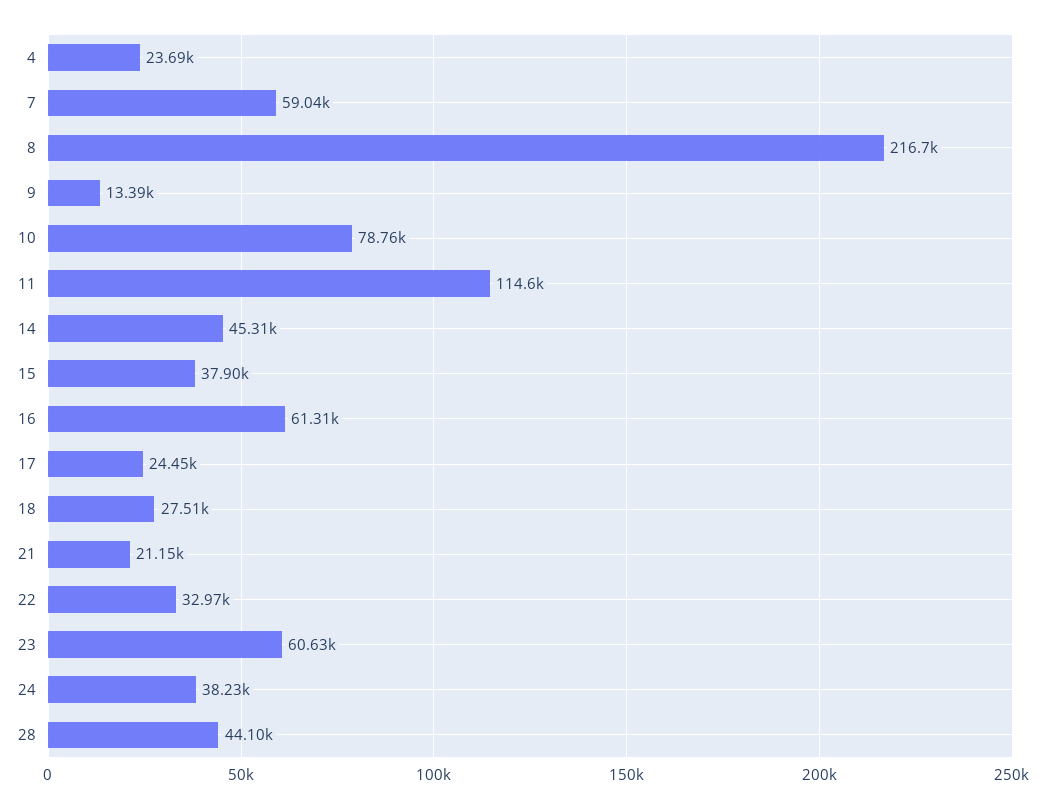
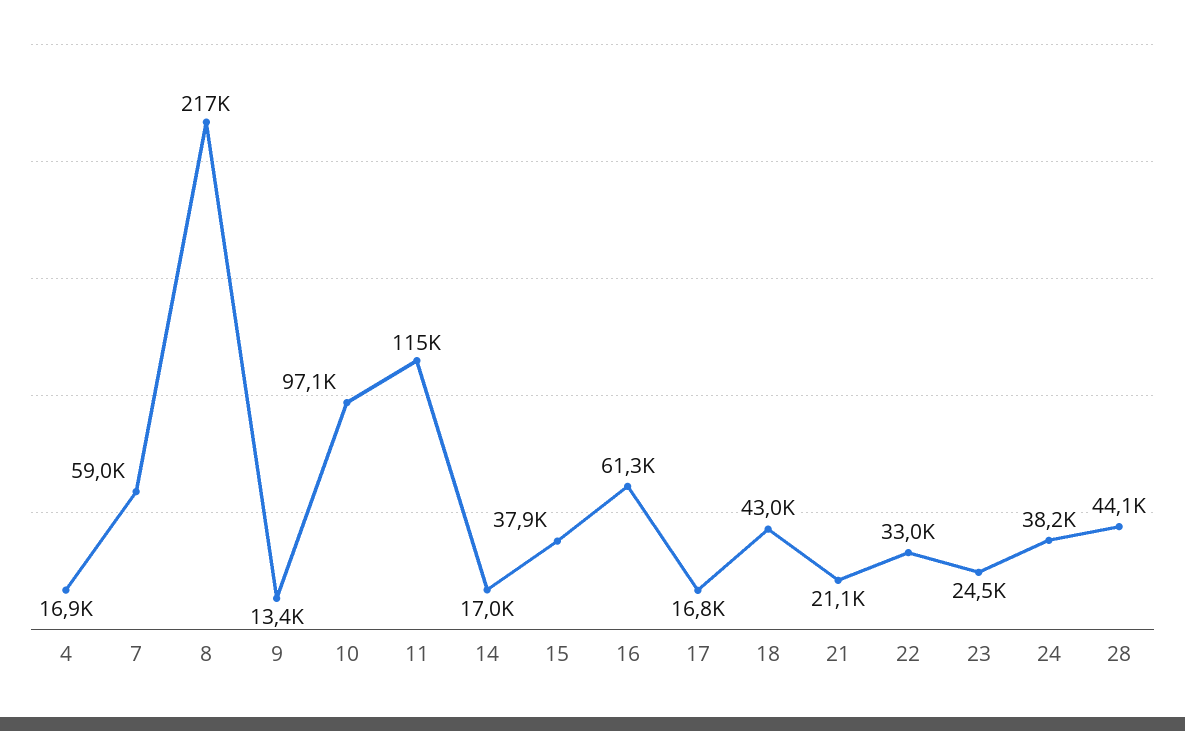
4: 23690 -> 16900
10: 78760 -> 97100
14: 45310 -> 17000
17: 24450 -> 16800
18: 27510 -> 43000
23: 60630 -> 24500

